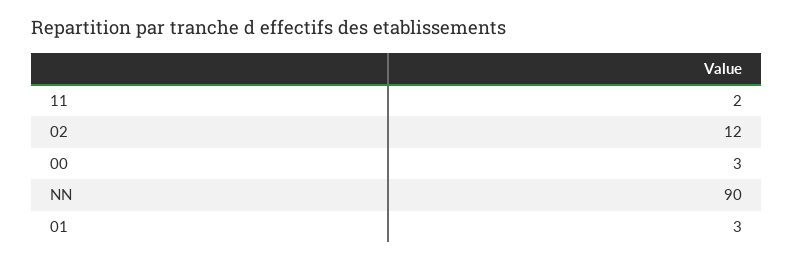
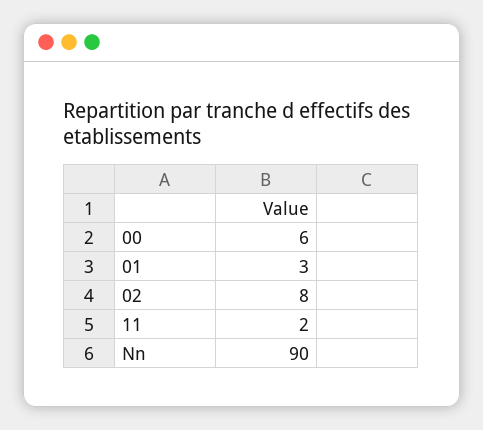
02: 12 -> 8
00: 3 -> 6

